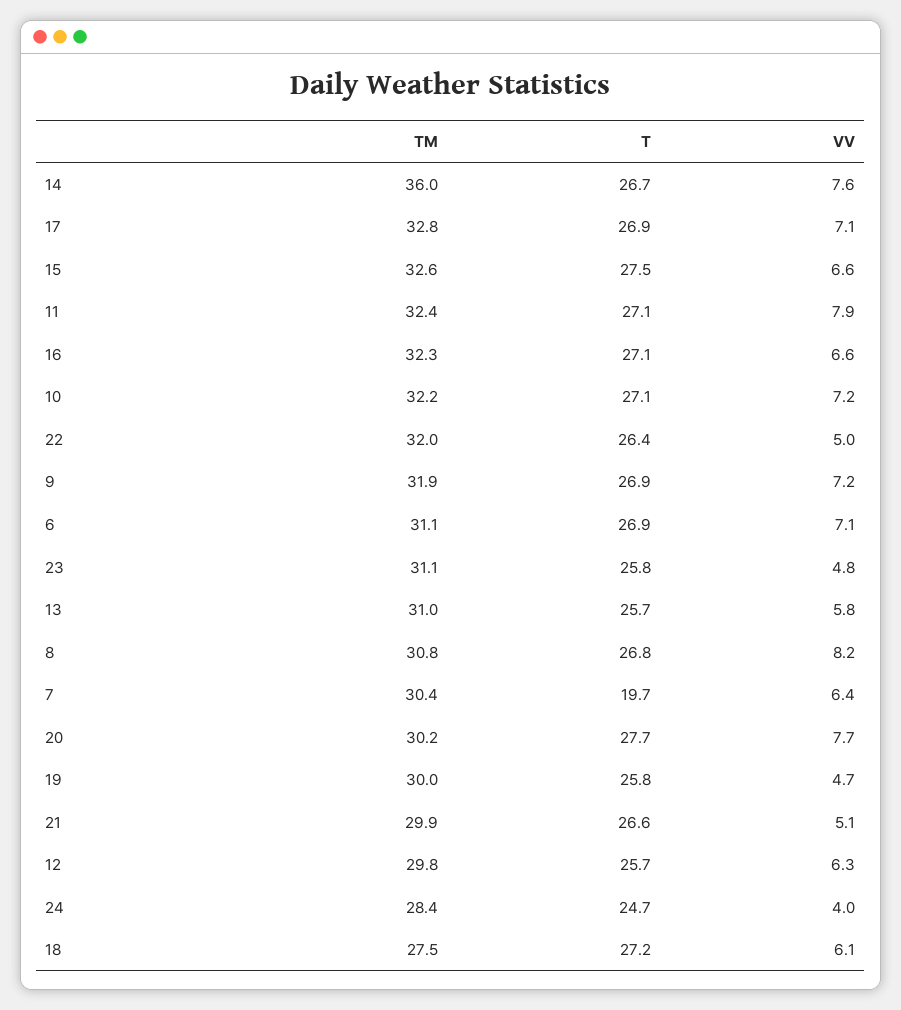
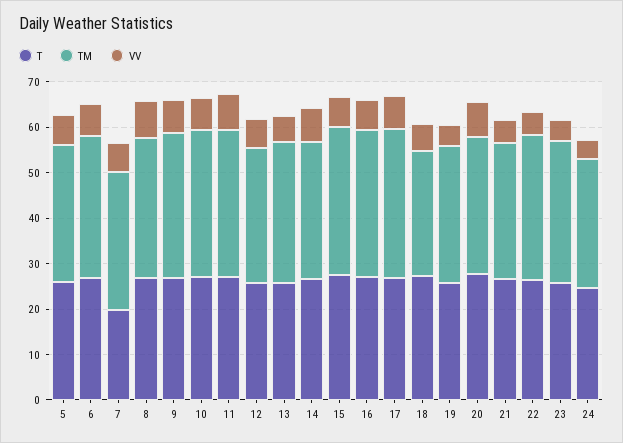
TM, 14: 36 -> 30
T, 5: none -> 26
TM, 5: none -> 30
VV, 5: none -> 6

